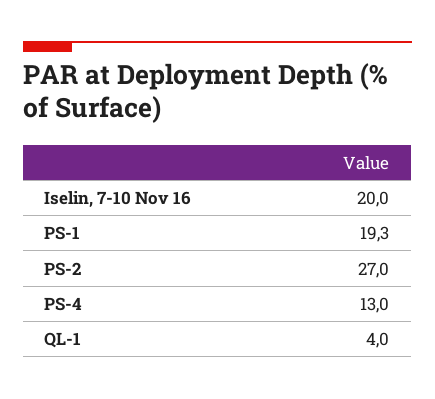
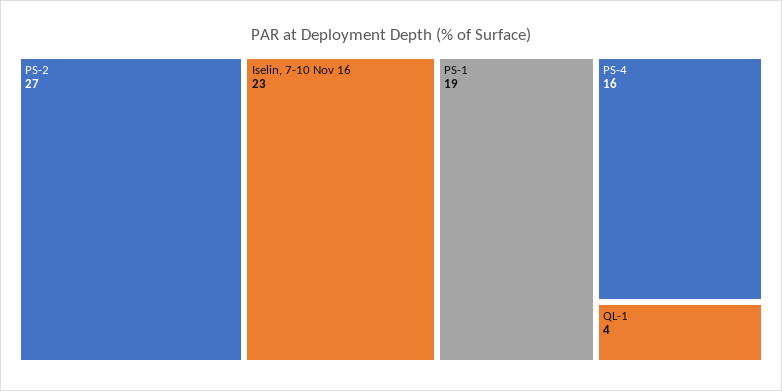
Iselin, 7-10 Nov 16: 20 -> 23
PS-1: 19.3 -> 19
PS-4: 13 -> 16

